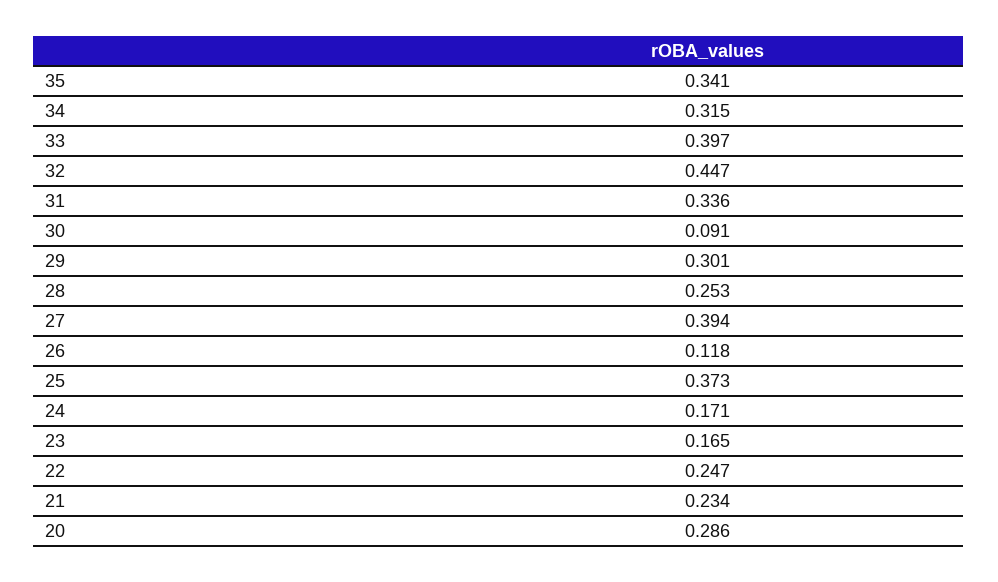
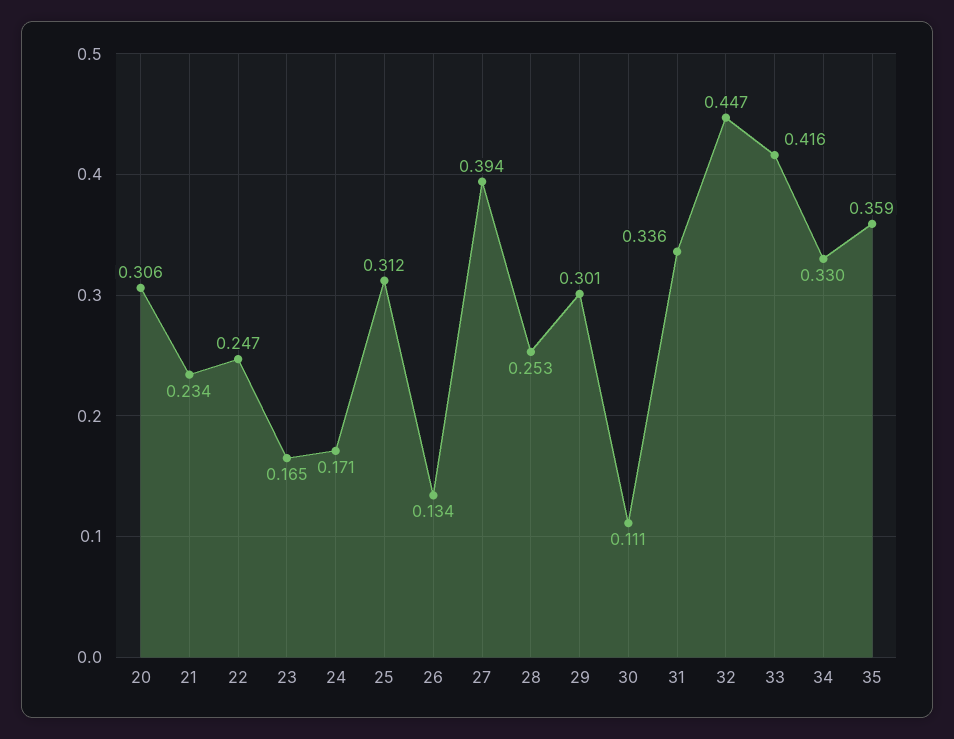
35: 0.341 -> 0.359
34: 0.315 -> 0.33
33: 0.397 -> 0.416
30: 0.091 -> 0.111
26: 0.118 -> 0.134
25: 0.373 -> 0.312
20: 0.286 -> 0.306

